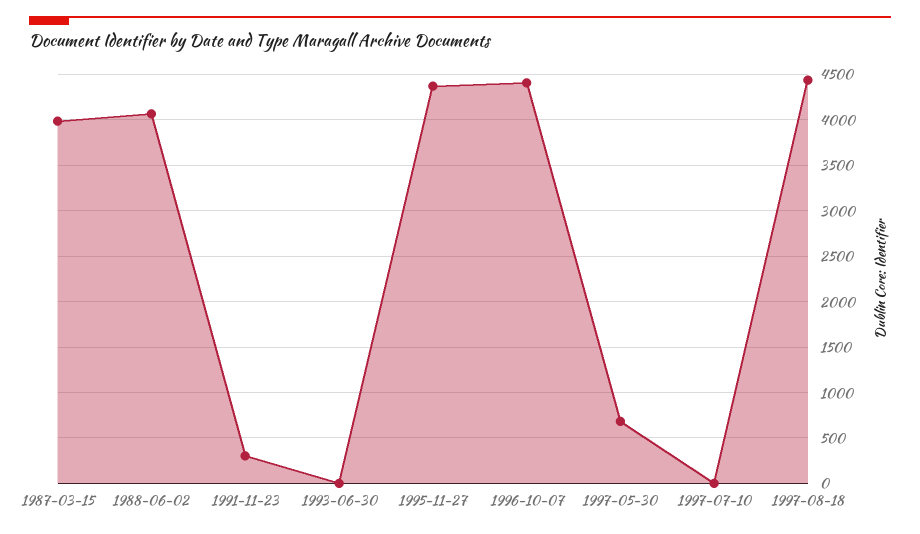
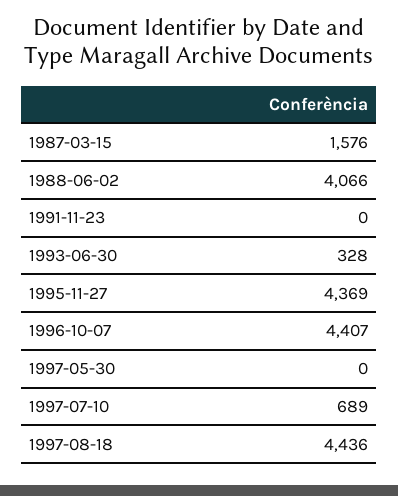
1987-03-15: 4000 -> 1576
1991-11-23: 300 -> 0
1993-06-30: 0 -> 328
1997-05-30: 700 -> 0
1997-07-10: 0 -> 689

